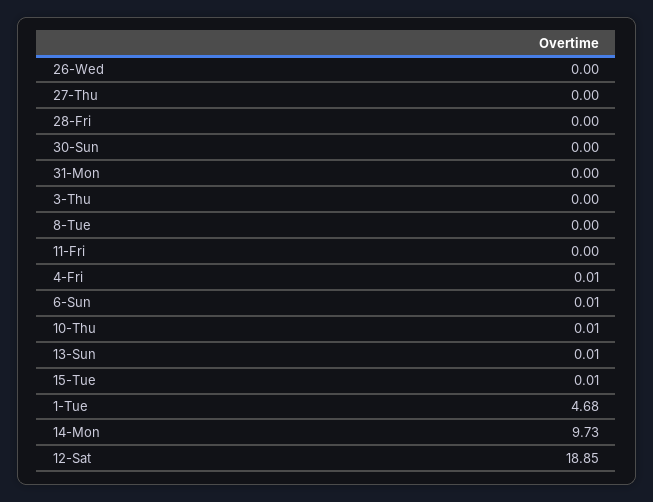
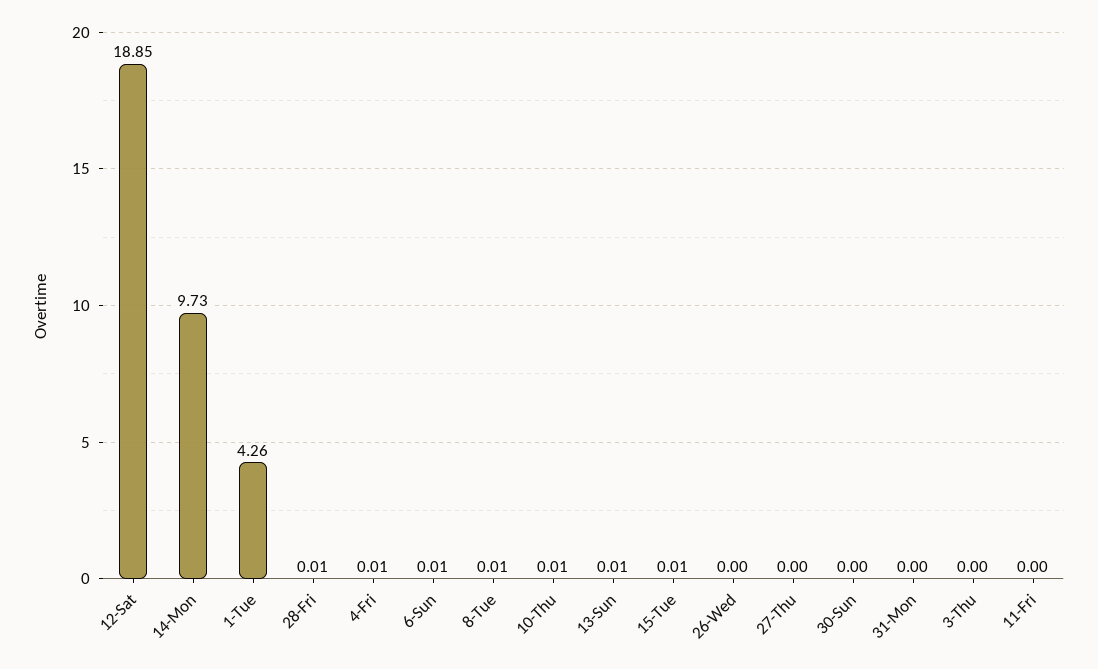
28-Fri: 0 -> 0.01
8-Tue: 0 -> 0.01
1-Tue: 4.68 -> 4.26

